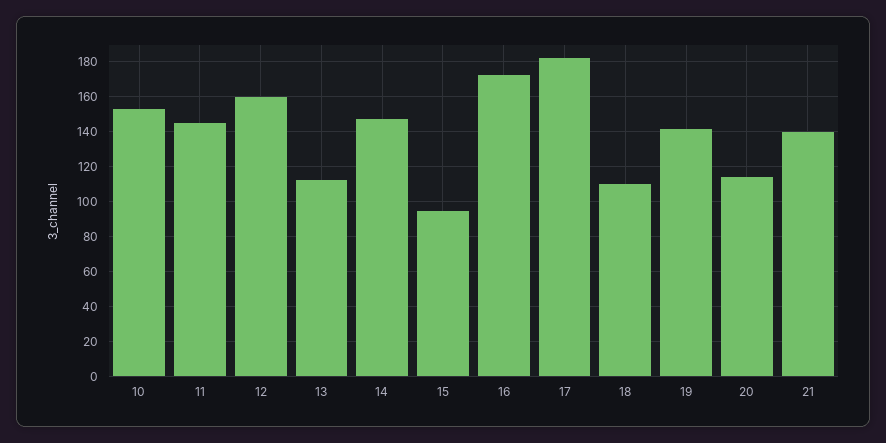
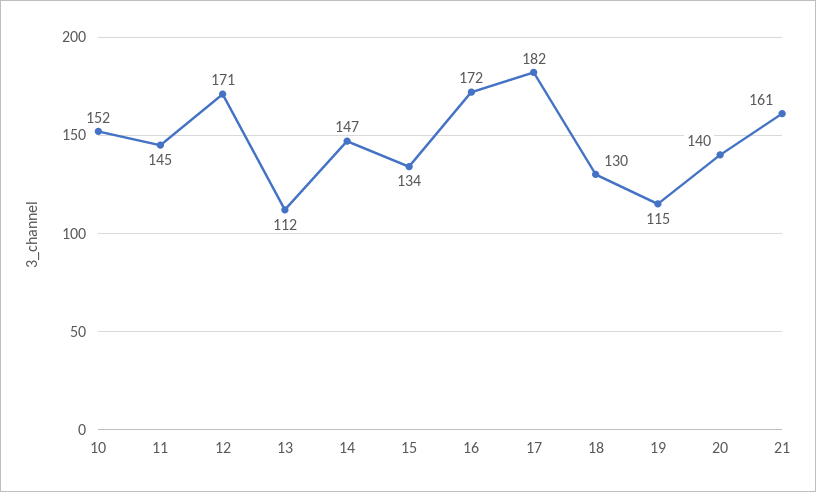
12: 160 -> 171
15: 95 -> 134
18: 110 -> 130
19: 140 -> 115
20: 115 -> 140
21: 140 -> 161

